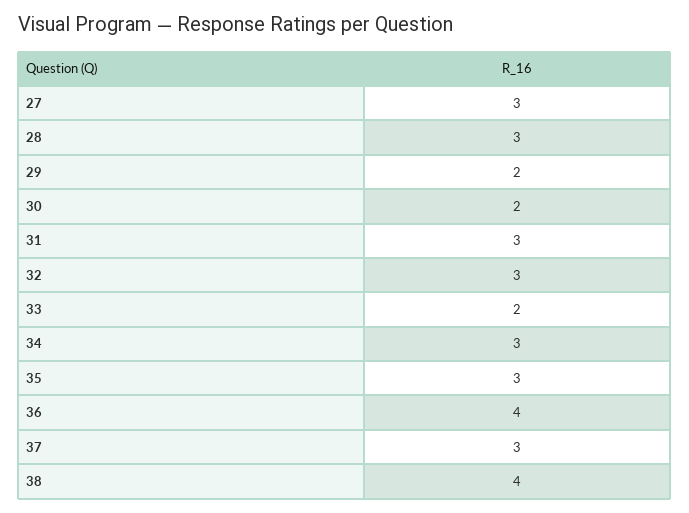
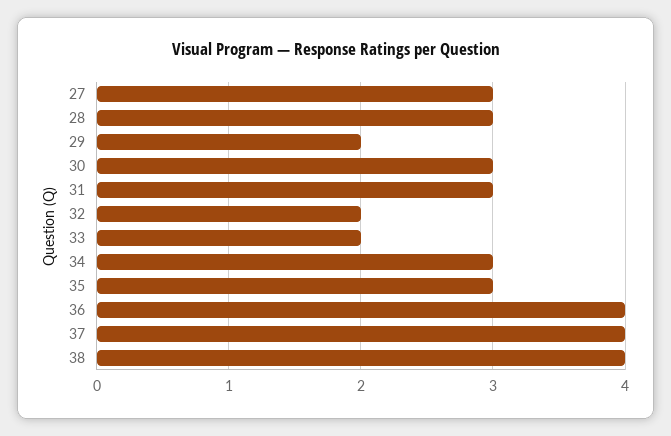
30: 2 -> 3
32: 3 -> 2
37: 3 -> 4

